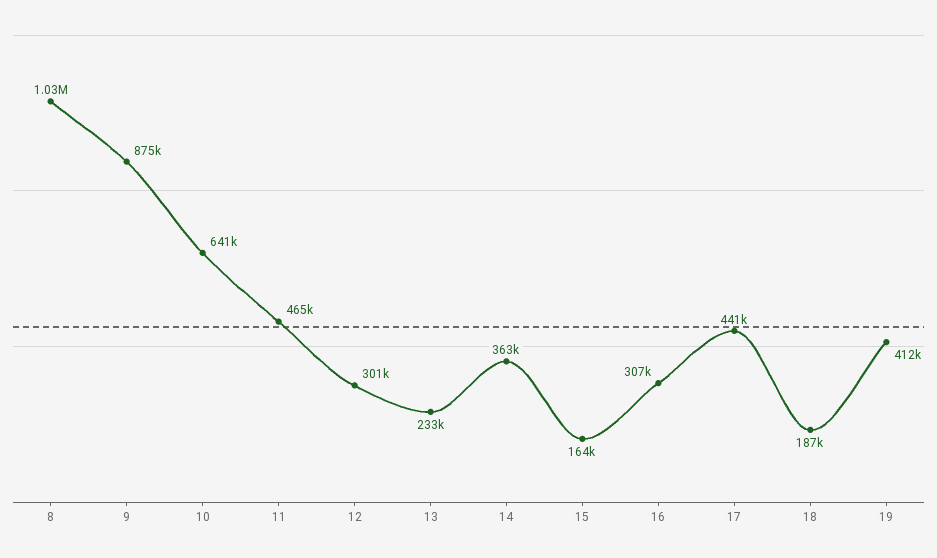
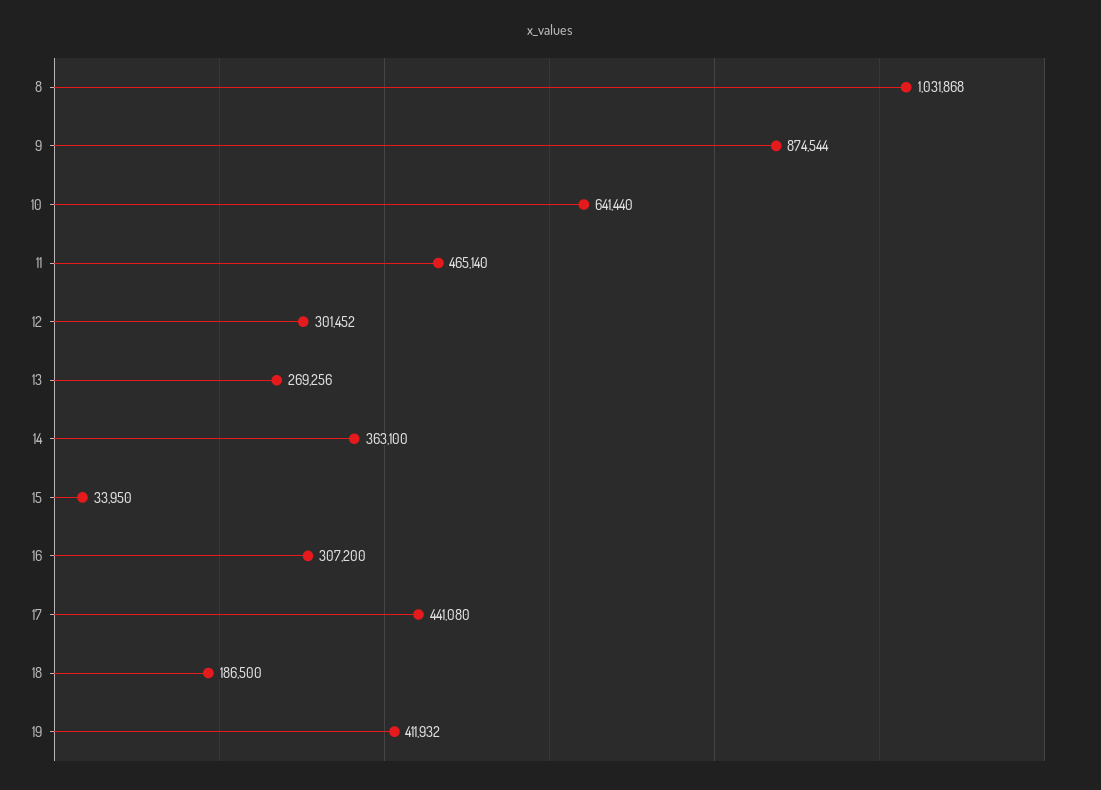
13: 233000 -> 269256
15: 164000 -> 33950

